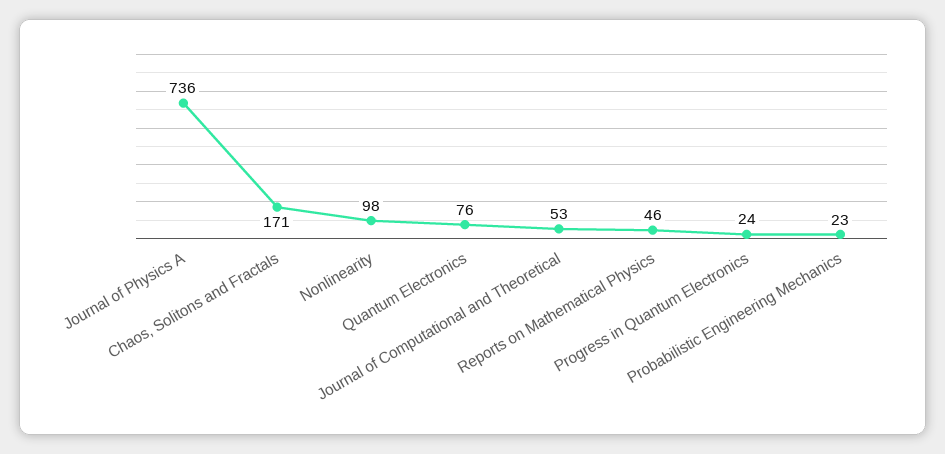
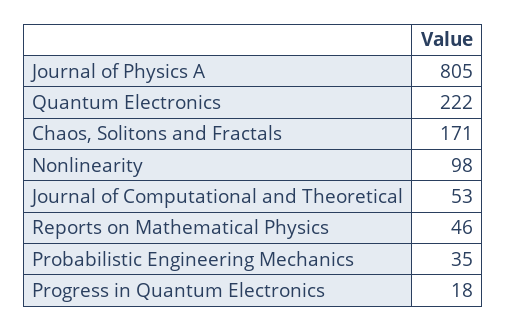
Journal of Physics A: 736 -> 805
Quantum Electronics: 76 -> 222
Progress in Quantum Electronics: 24 -> 18
Probabilistic Engineering Mechanics: 23 -> 35

